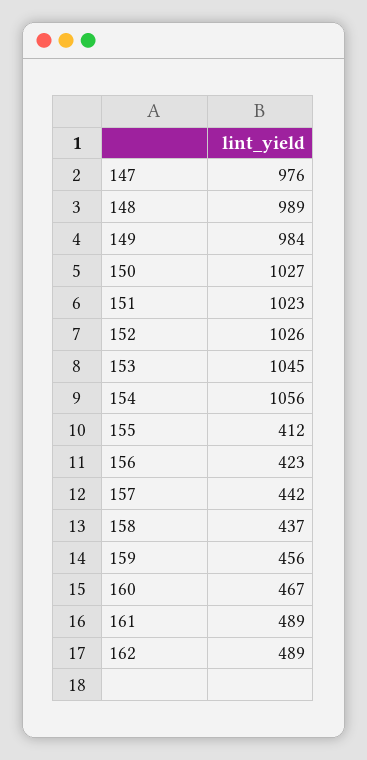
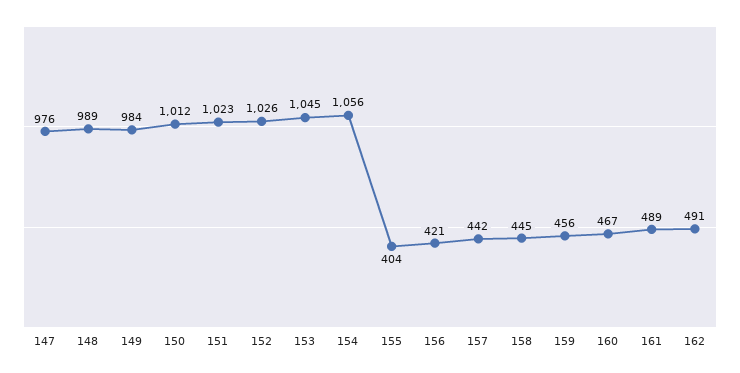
150: 1027 -> 1012
155: 412 -> 404
156: 423 -> 421
158: 437 -> 445
162: 489 -> 491

